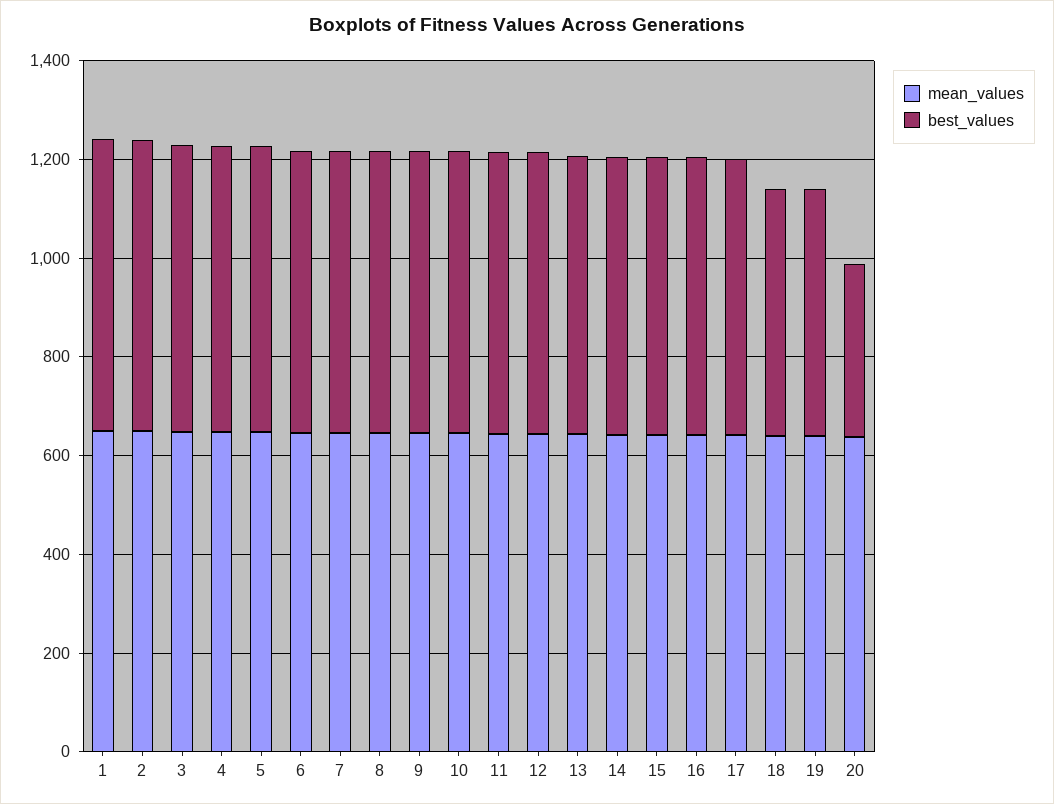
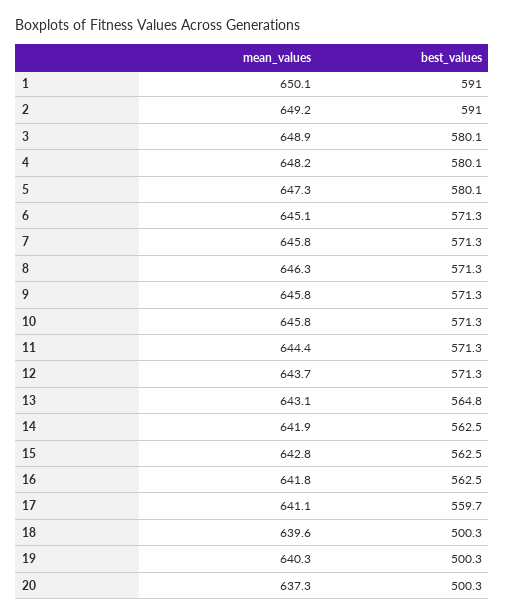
best_values, 20: 350 -> 500.3

